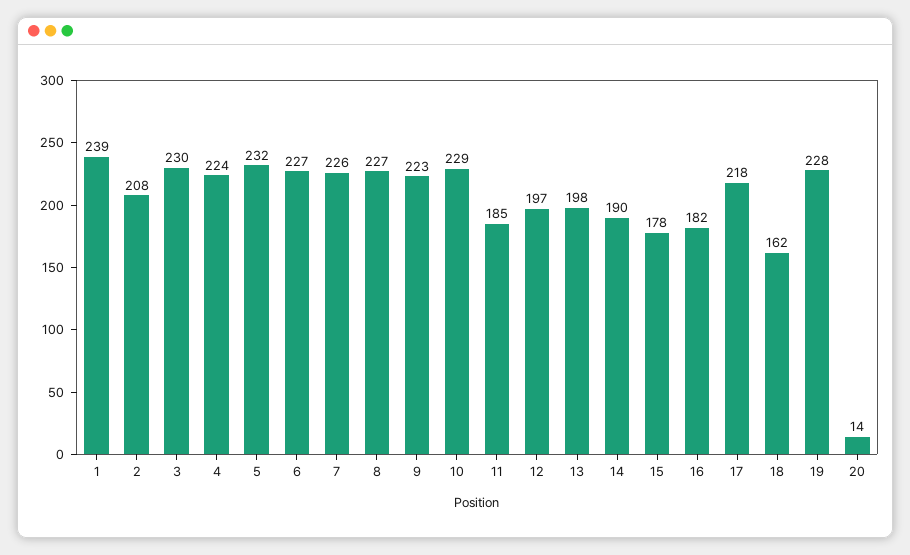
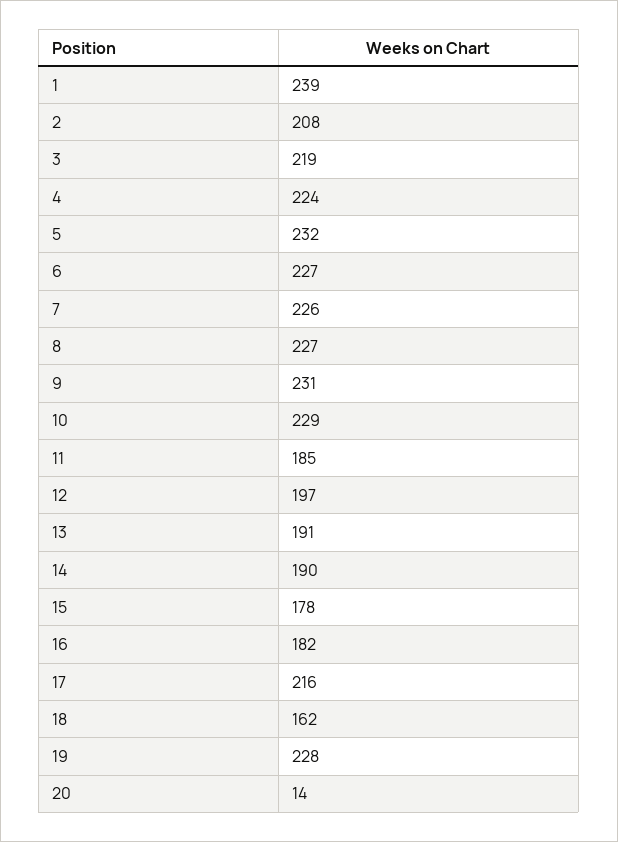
3: 230 -> 219
9: 223 -> 231
13: 198 -> 191
17: 218 -> 216

